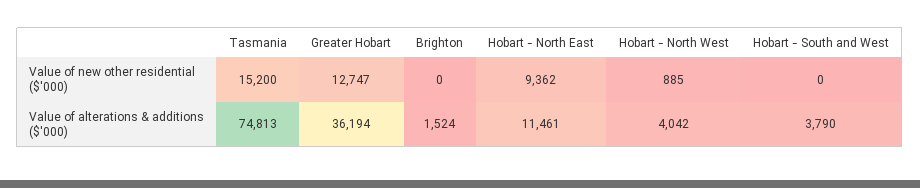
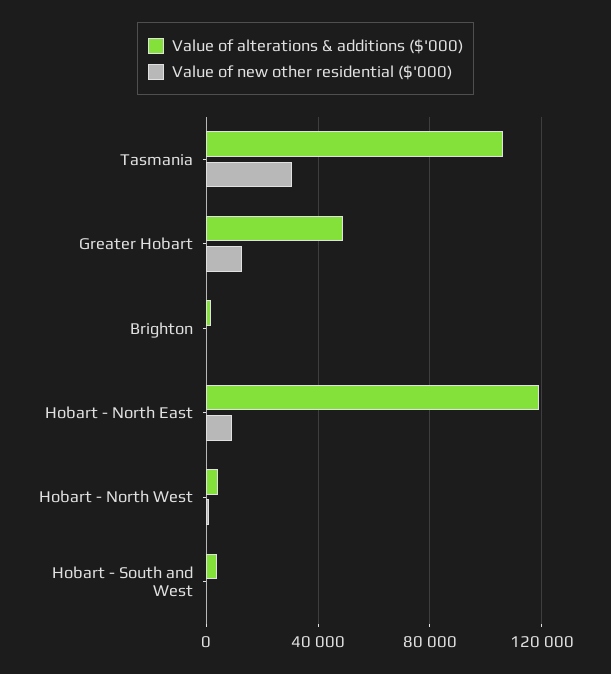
Value of new other residential ($'000), Tasmania: 15200 -> 30000
Value of alterations & additions ($'000), Tasmania: 74813 -> 105000
Value of alterations & additions ($'000), Greater Hobart: 36194 -> 50000
Value of alterations & additions ($'000), Hobart - North East: 11461 -> 120000

